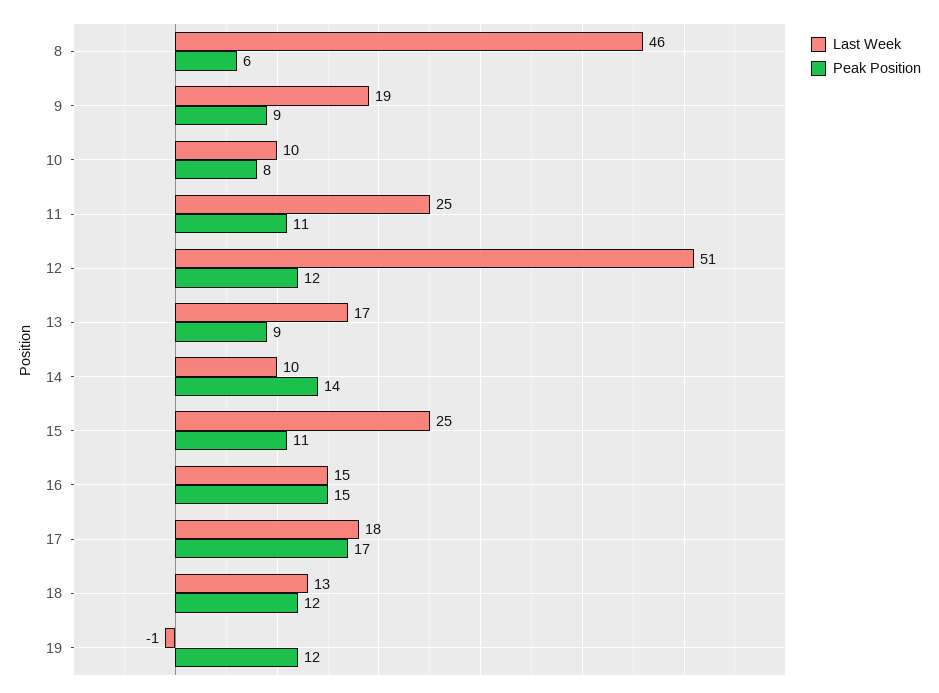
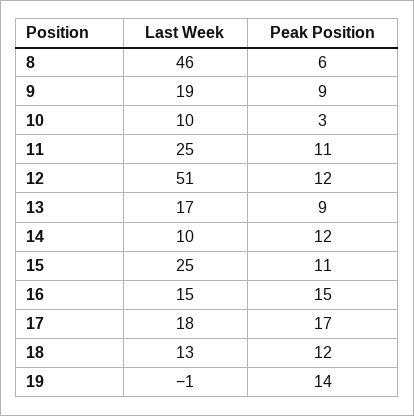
Peak Position, 10: 8 -> 3
Peak Position, 14: 14 -> 12
Peak Position, 19: 12 -> 14

